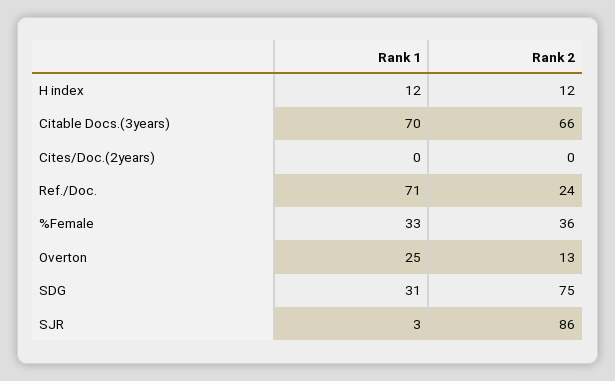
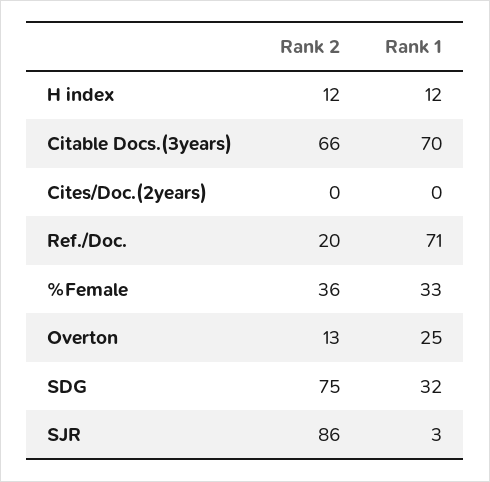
Rank 2, Ref./Doc.: 24 -> 20
Rank 1, SDG: 31 -> 32

